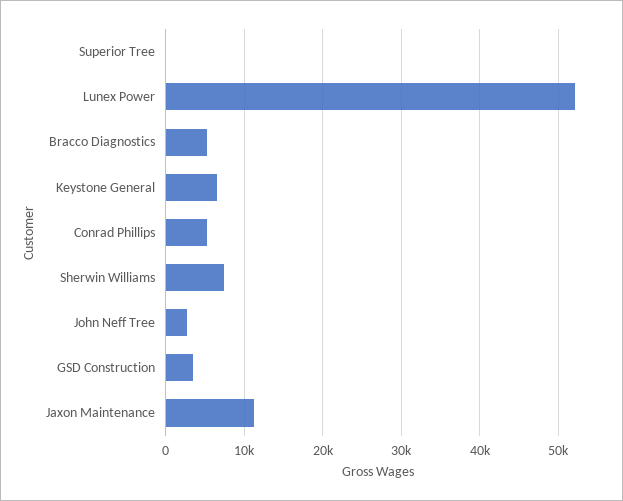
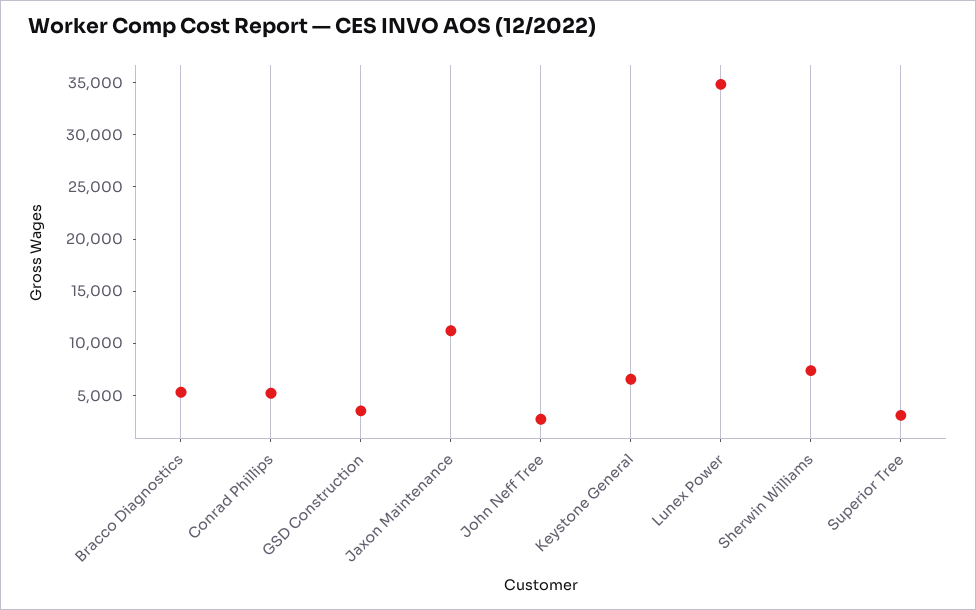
Superior Tree: 0 -> 3000
Lunex Power: 52000 -> 35000

